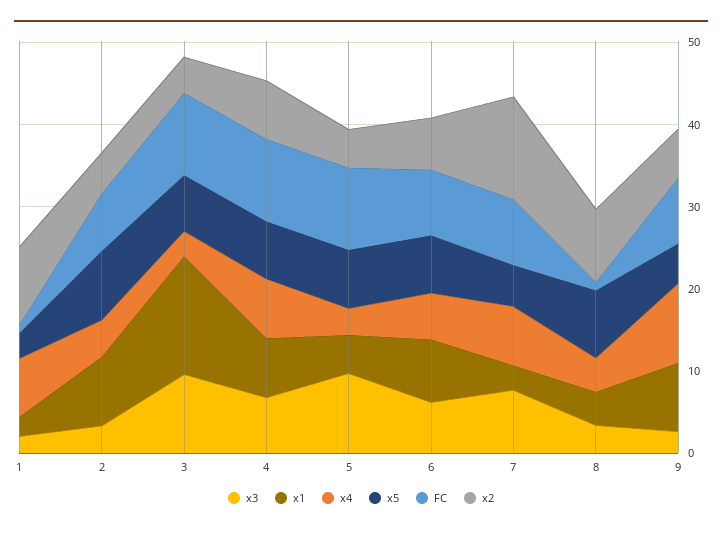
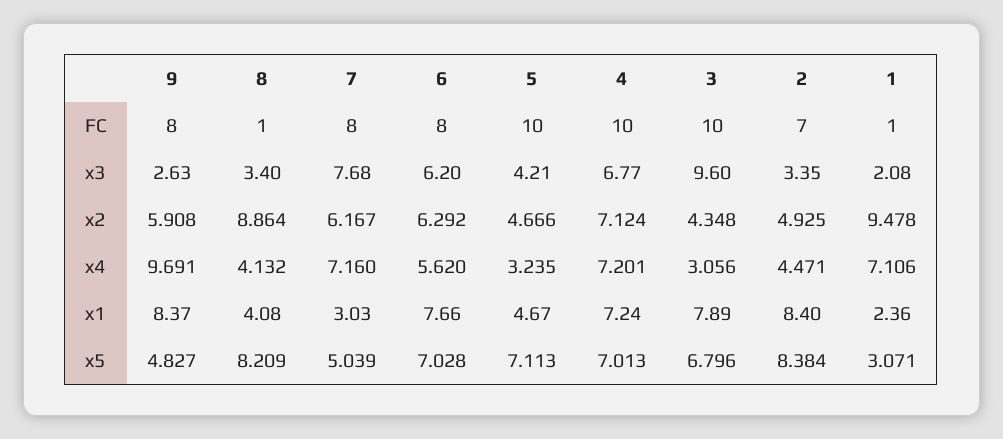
x1, 3: 14 -> 7.89
x3, 5: 10 -> 4.21
x2, 7: 12 -> 6.167

